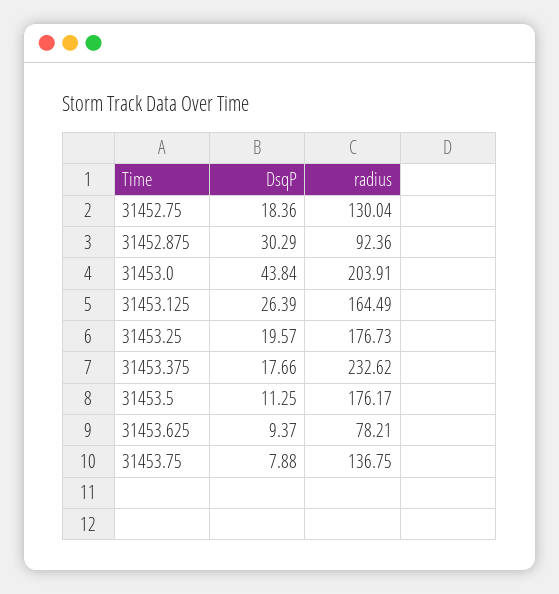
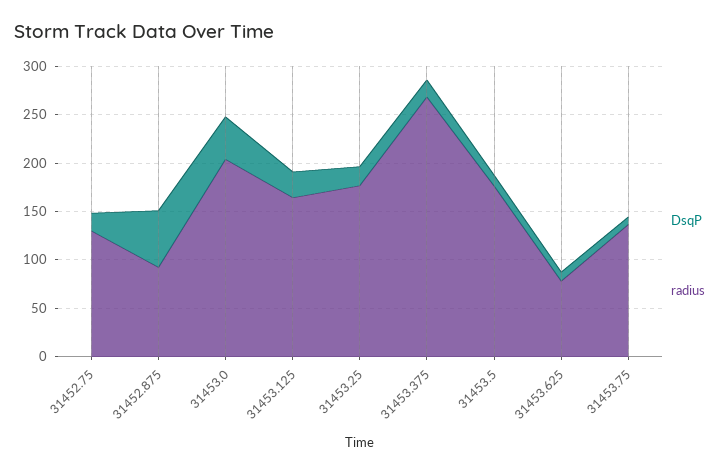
DsqP, 31452.875: 30.29 -> 60
radius, 31453.375: 232.62 -> 270

